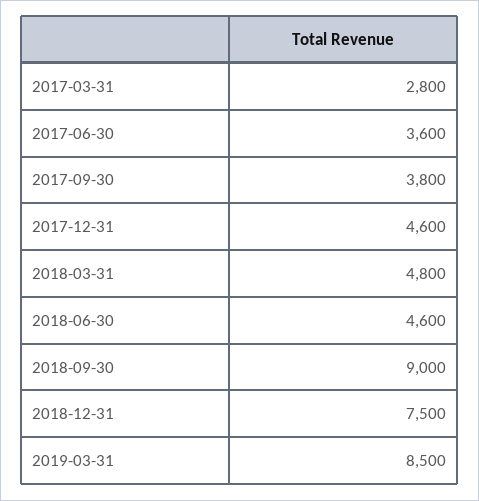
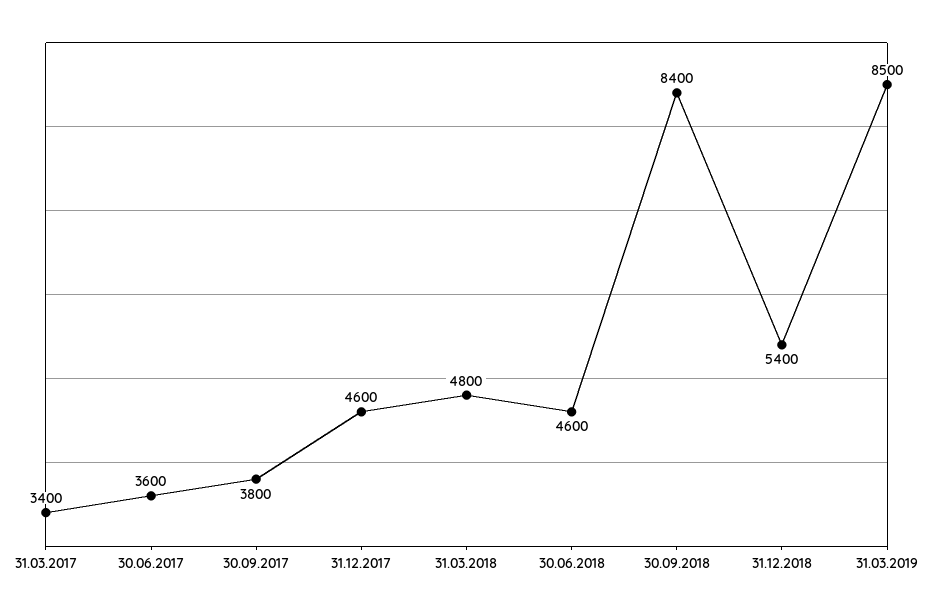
2017-03-31: 2800 -> 3400
2018-09-30: 9000 -> 8400
2018-12-31: 7500 -> 5400

